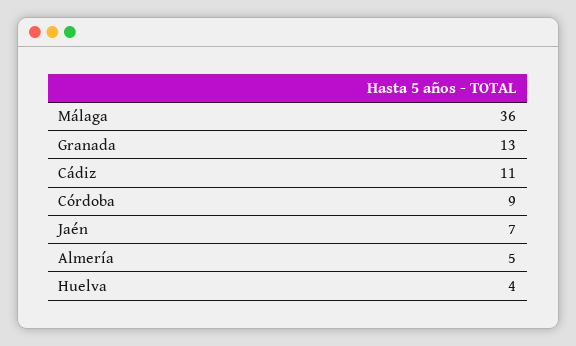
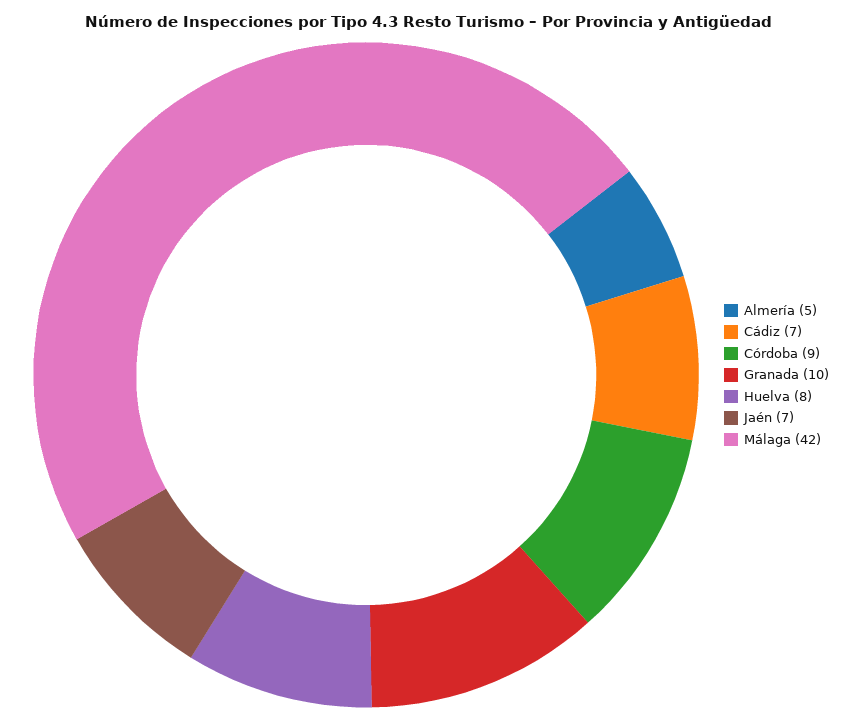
Málaga: 36 -> 42
Granada: 13 -> 10
Cádiz: 11 -> 7
Huelva: 4 -> 8

